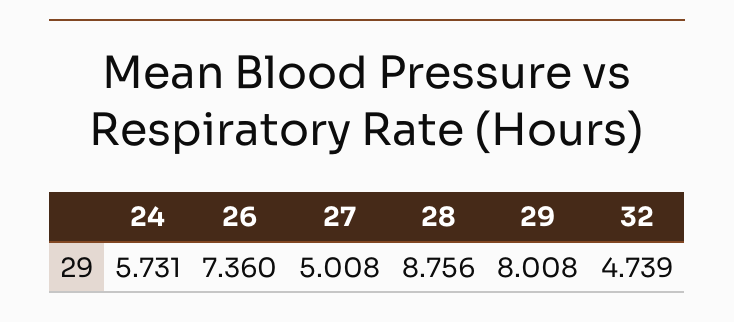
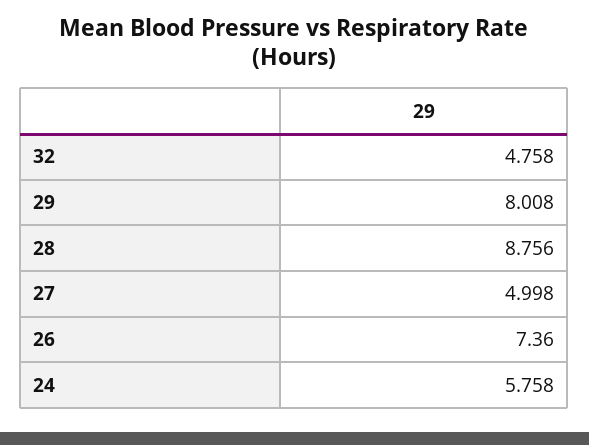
24: 5.731 -> 5.758
27: 5.008 -> 4.998
32: 4.739 -> 4.758

